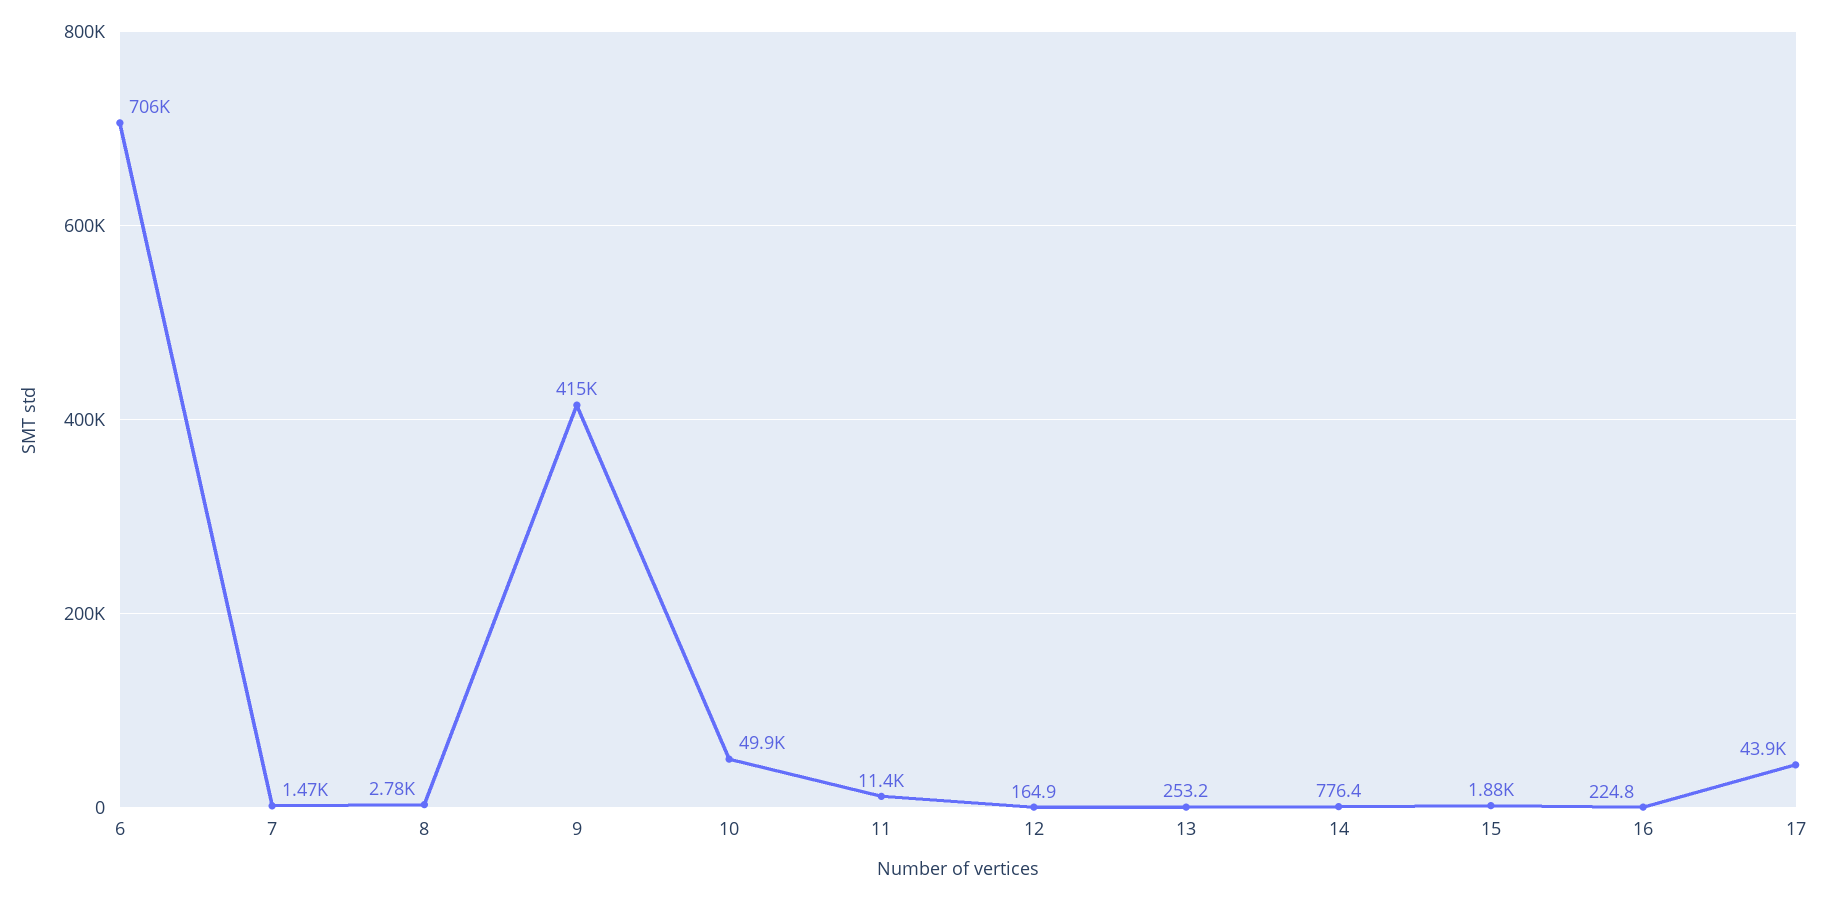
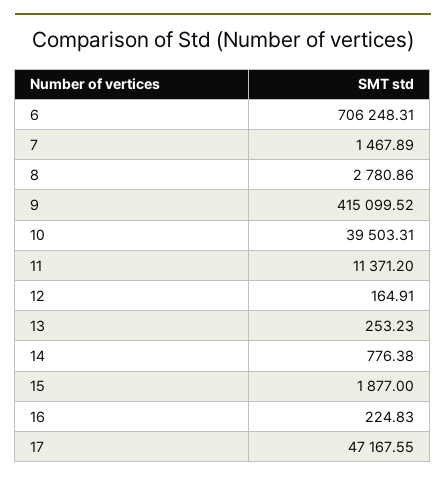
10: 49900 -> 39503.31
17: 43900 -> 47167.55

